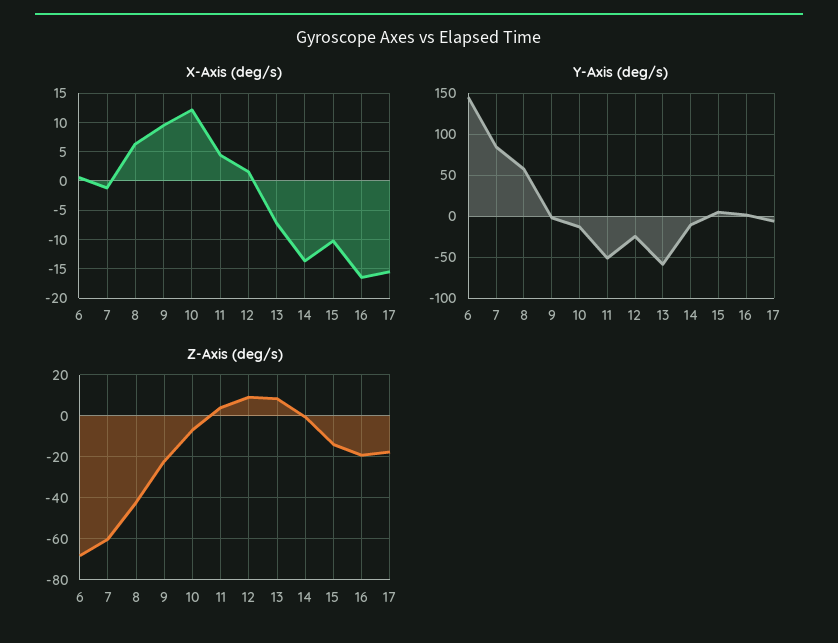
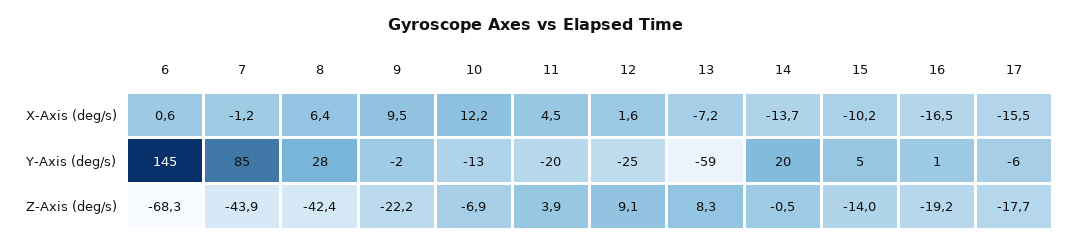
Y-Axis (deg/s), 8: 60 -> 28
Y-Axis (deg/s), 11: -50 -> -20
Y-Axis (deg/s), 14: -10 -> 20
Z-Axis (deg/s), 7: -60 -> -43.9

